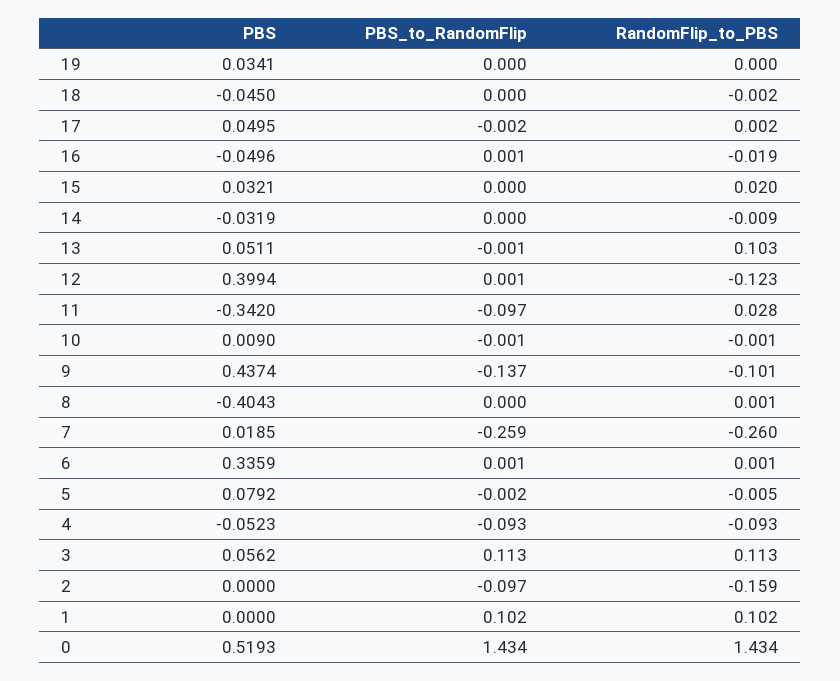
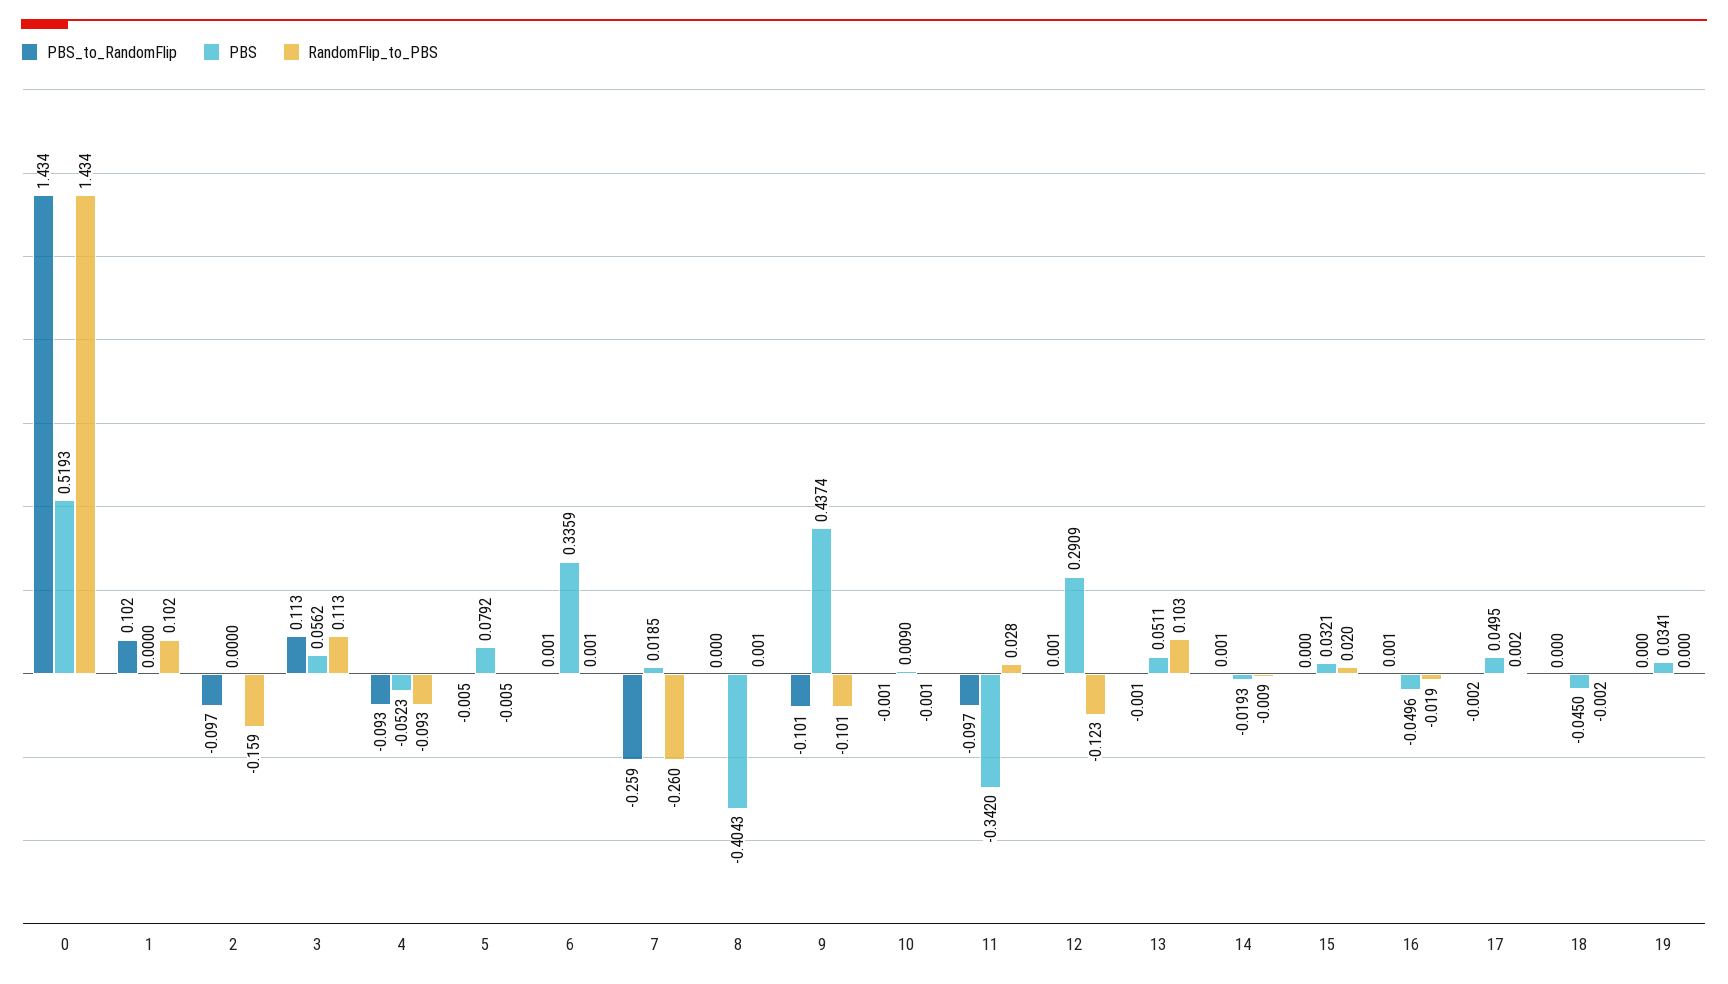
PBS, 14: -0.0319 -> -0.0193
PBS_to_RandomFlip, 14: 0 -> 0.001
PBS, 12: 0.3994 -> 0.2909
PBS_to_RandomFlip, 9: -0.137 -> -0.101
PBS_to_RandomFlip, 5: -0.002 -> -0.005

